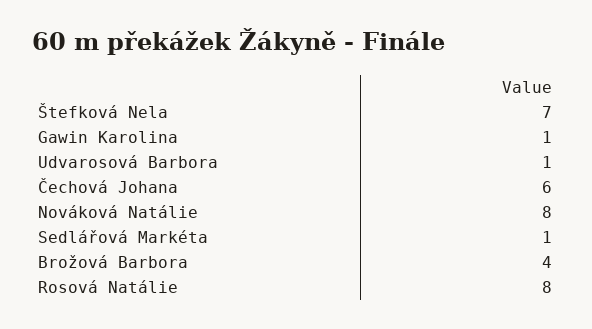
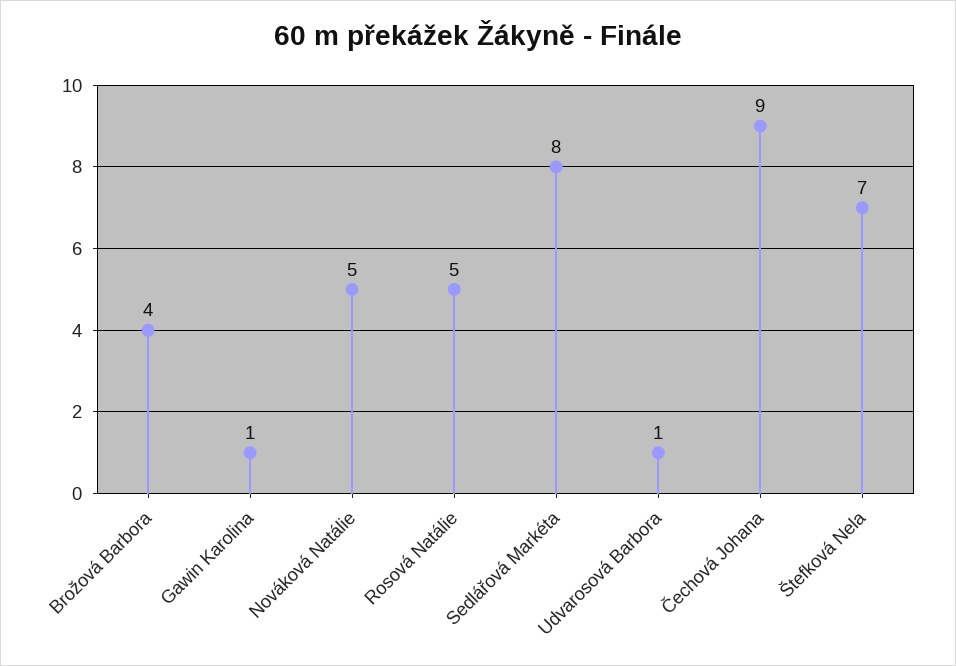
Čechová Johana: 6 -> 9
Nováková Natálie: 8 -> 5
Sedlářová Markéta: 1 -> 8
Rosová Natálie: 8 -> 5

